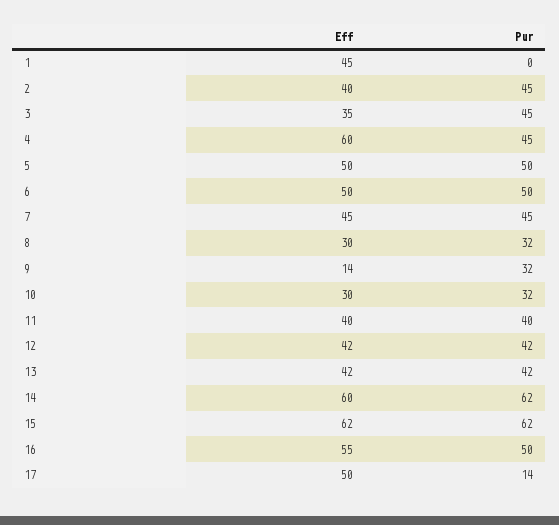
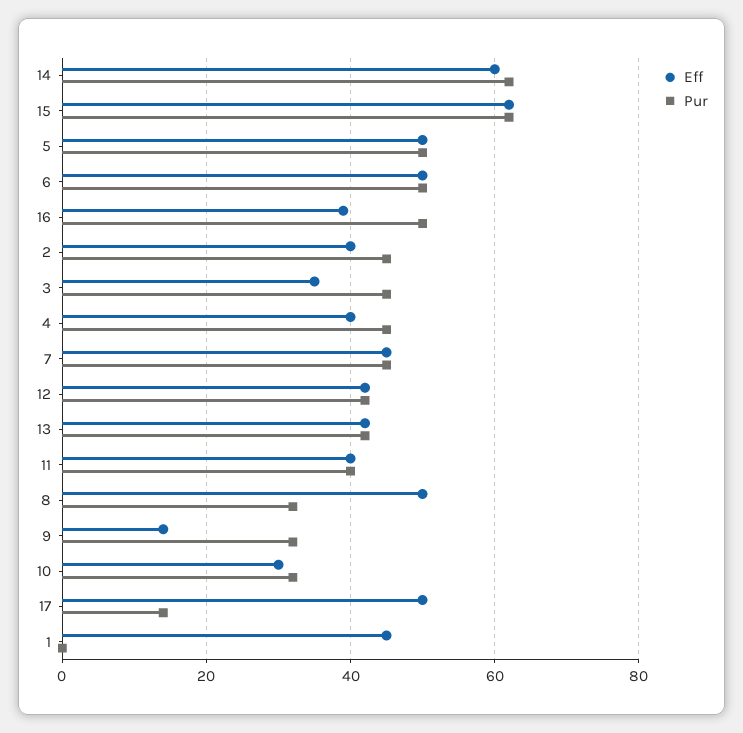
Eff, 4: 60 -> 40
Eff, 8: 30 -> 50
Eff, 16: 55 -> 40

